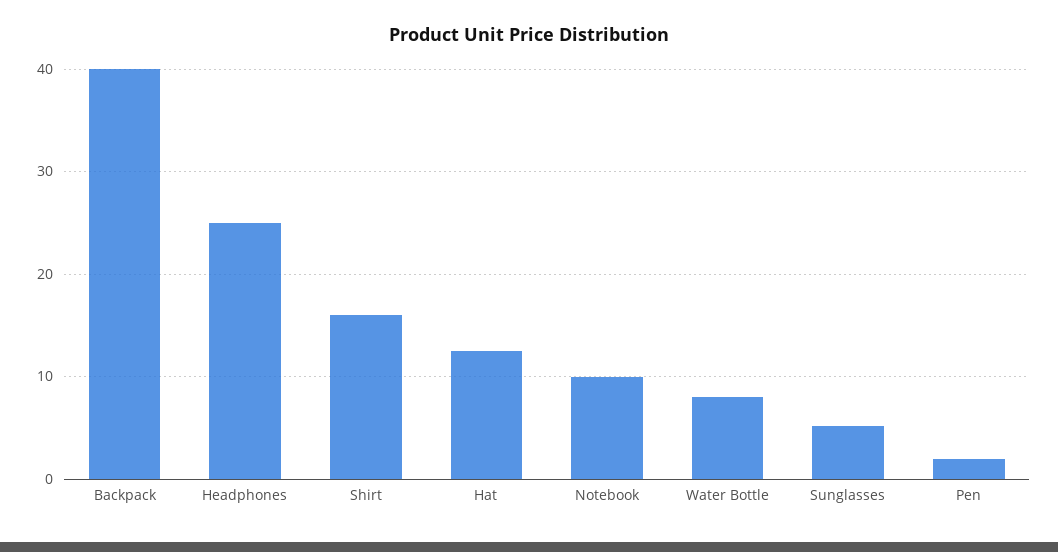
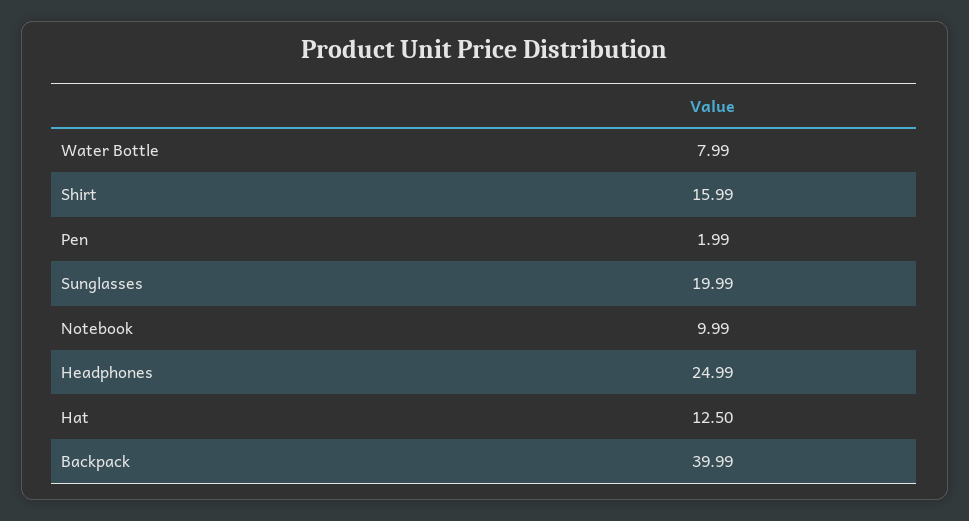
Sunglasses: 5 -> 19.99

